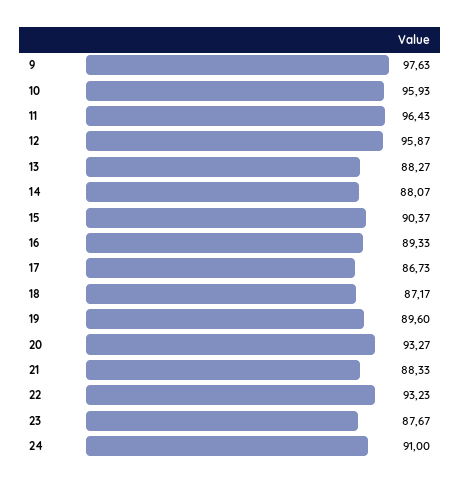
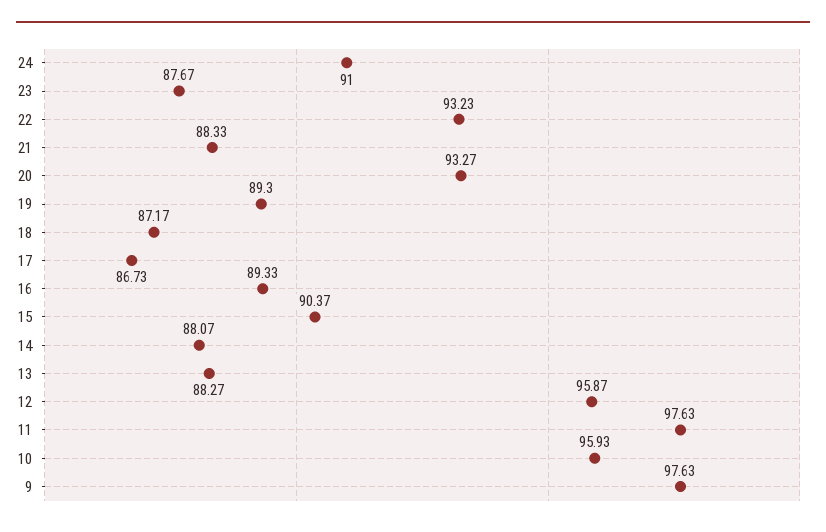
11: 96.43 -> 97.63
19: 89.6 -> 89.3

